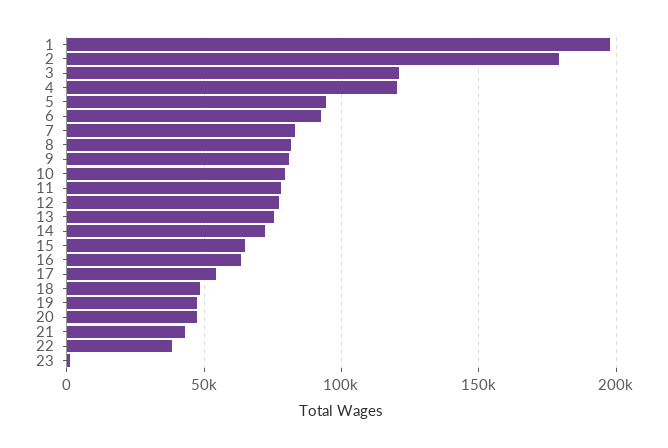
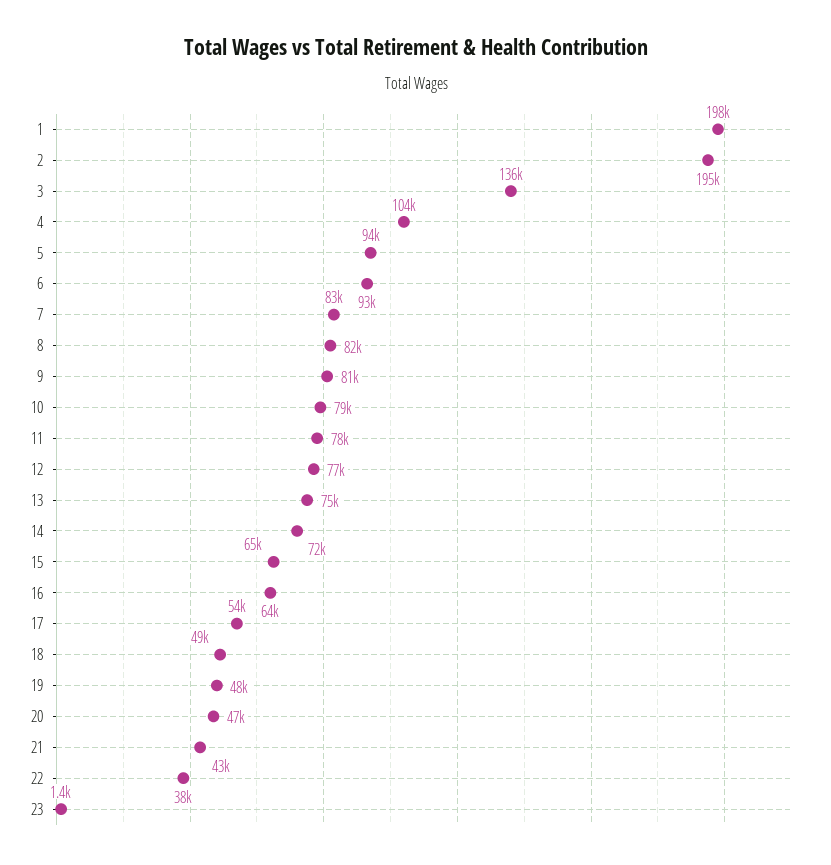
2: 180000 -> 195000
3: 120000 -> 136000
4: 120000 -> 104000

